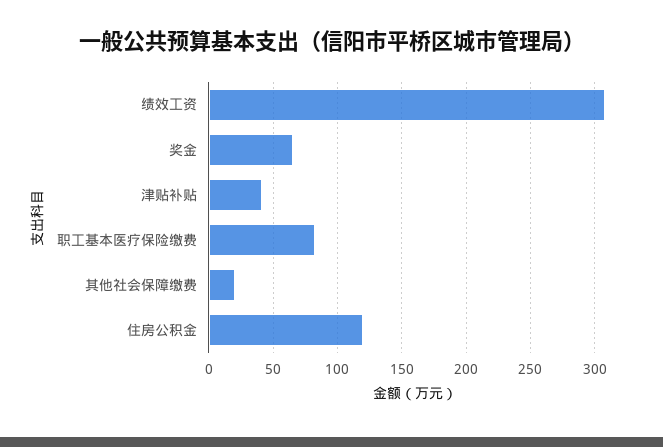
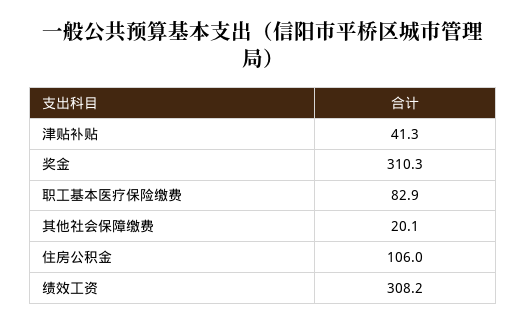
奖金: 65 -> 310.3
住房公积金: 120 -> 106

